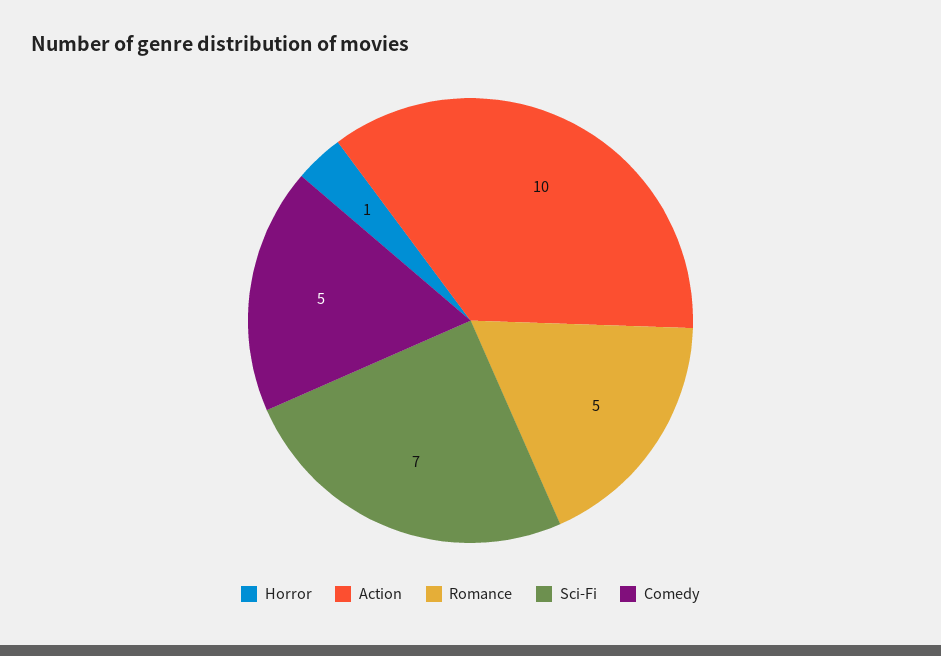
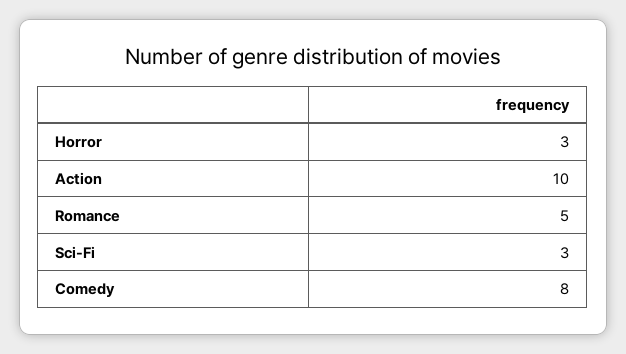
Horror: 1 -> 3
Sci-Fi: 7 -> 3
Comedy: 5 -> 8

